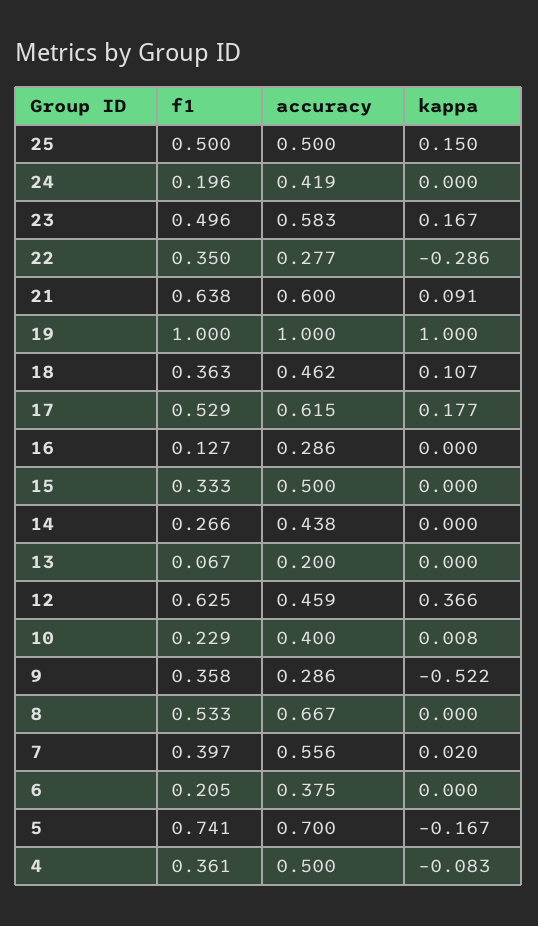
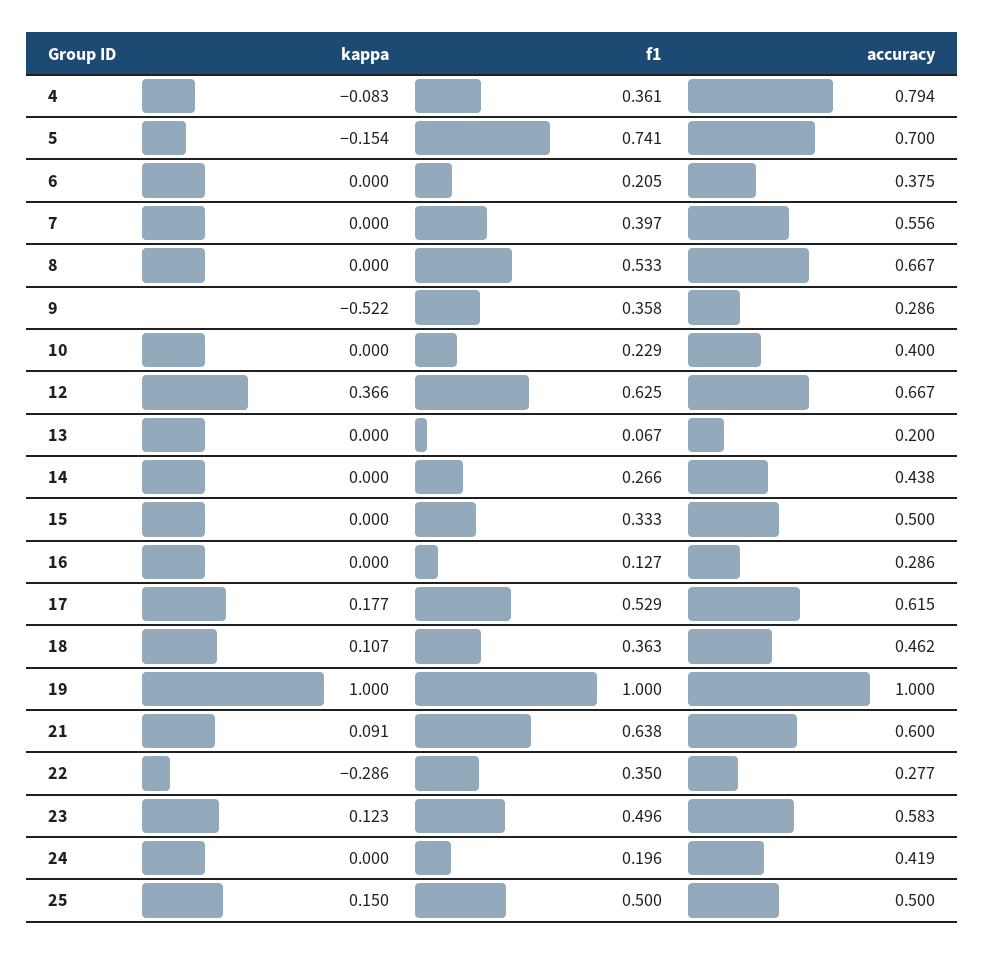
kappa, 23: 0.167 -> 0.123
accuracy, 12: 0.459 -> 0.667
kappa, 10: 0.008 -> 0
kappa, 7: 0.02 -> 0
kappa, 5: -0.167 -> -0.154
accuracy, 4: 0.5 -> 0.794

